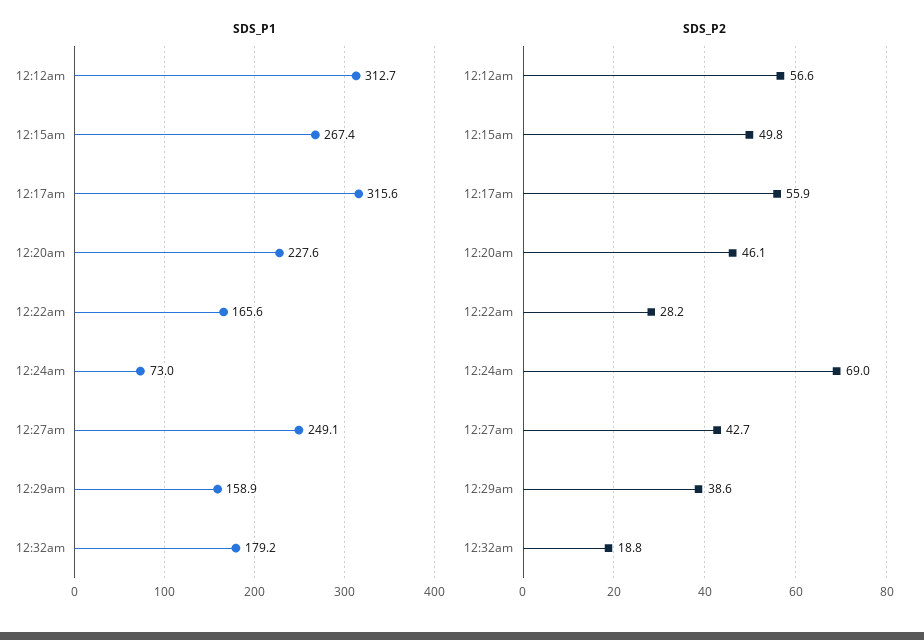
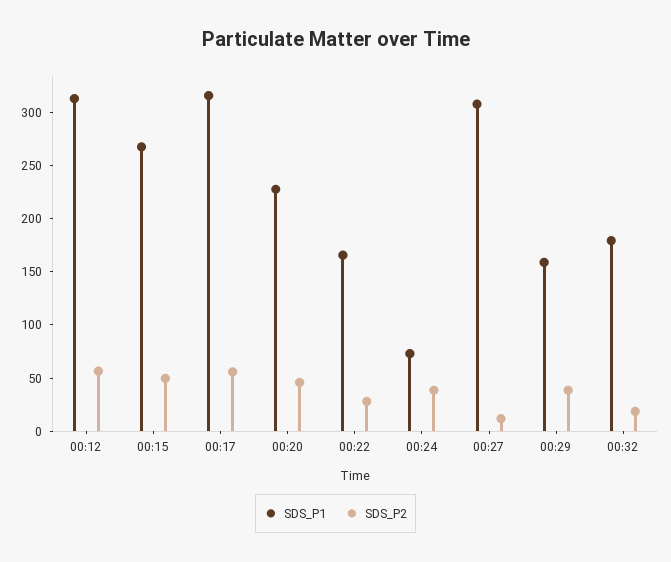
SDS_P1, 12:27am: 249.1 -> 310
SDS_P2, 12:24am: 69 -> 40
SDS_P2, 12:27am: 42.7 -> 10

